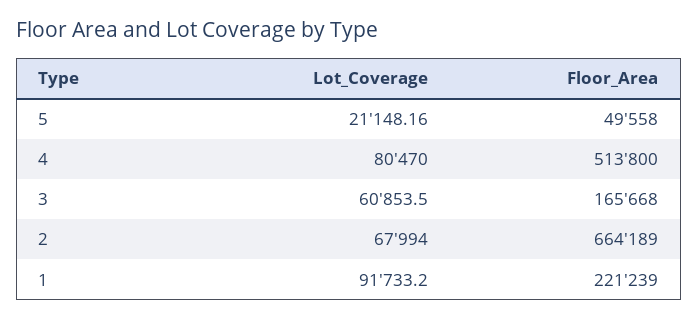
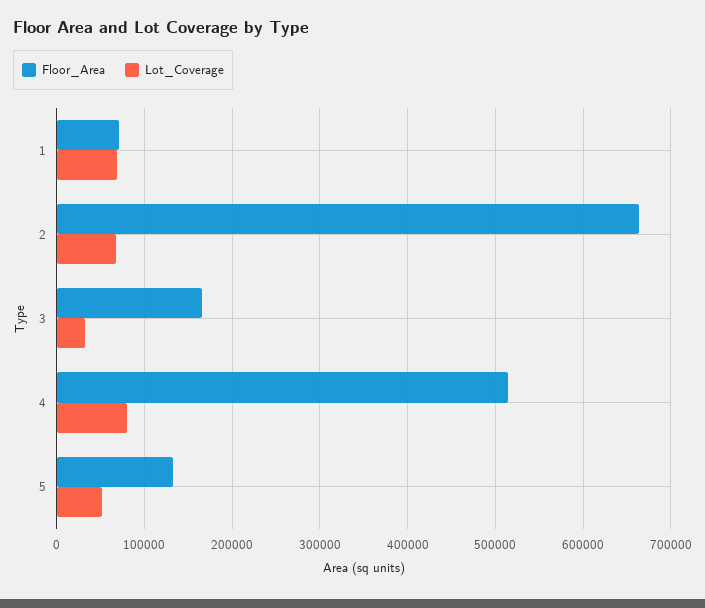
Lot_Coverage, 5: 21148.16 -> 50000
Floor_Area, 5: 49558 -> 130000
Lot_Coverage, 3: 60853.5 -> 30000
Lot_Coverage, 1: 91733.2 -> 70000
Floor_Area, 1: 221239 -> 70000

